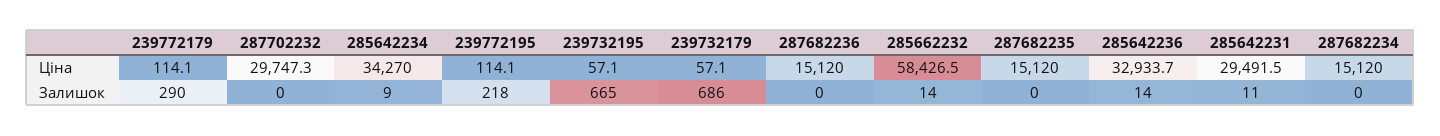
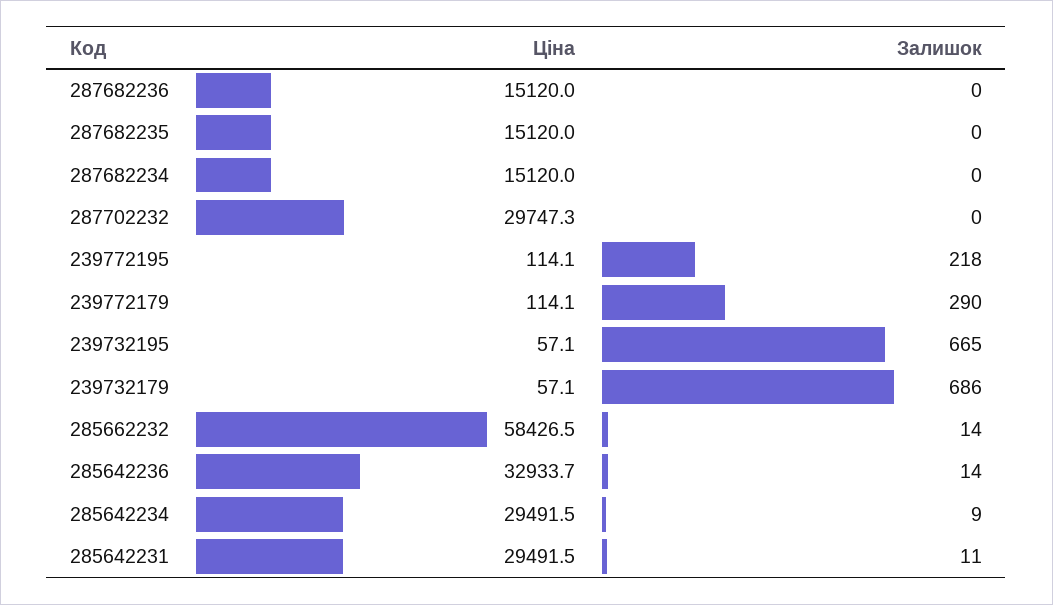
285642234, Ціна: 34270 -> 29491.5

